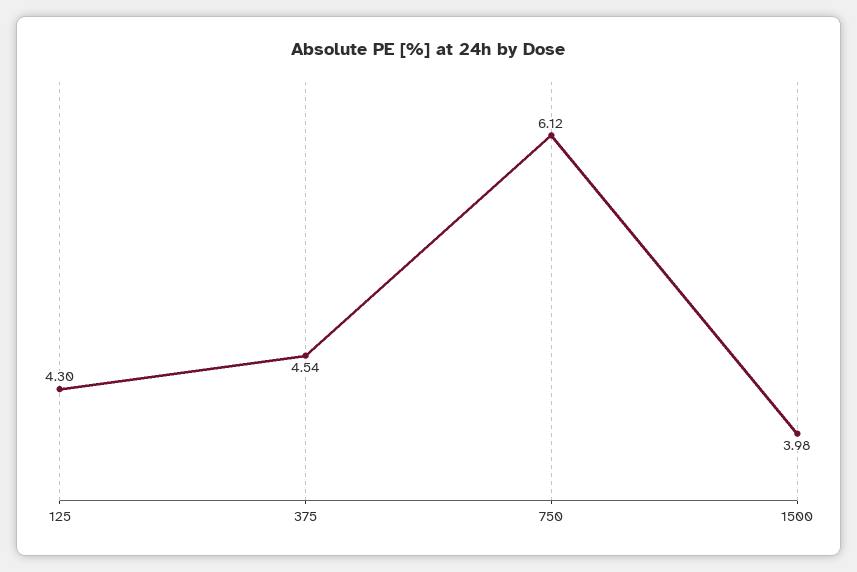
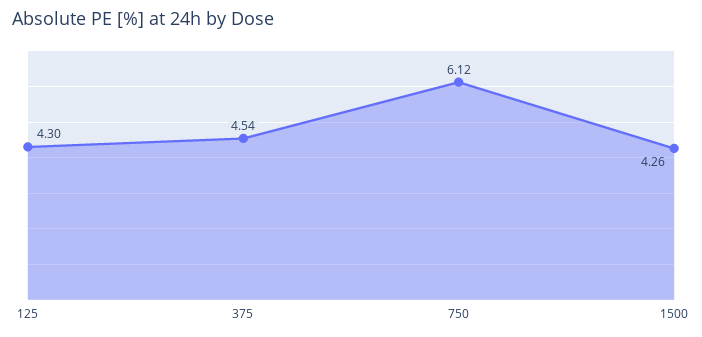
1500: 3.98 -> 4.26

